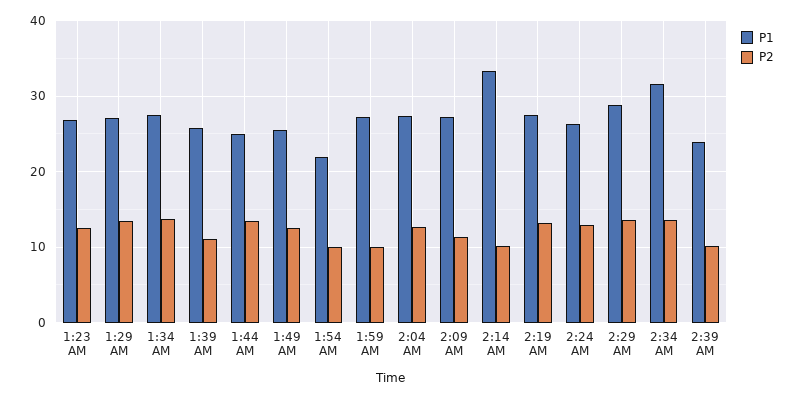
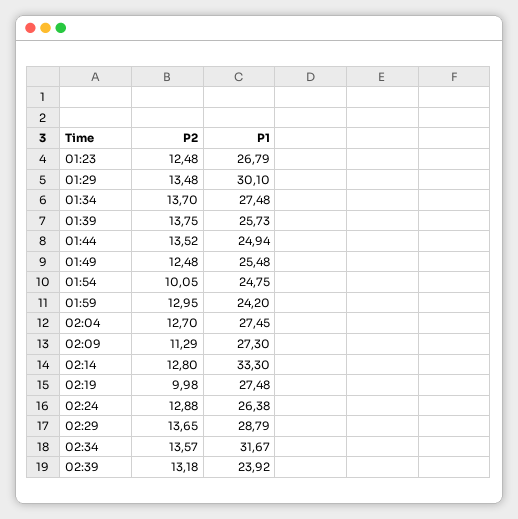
P1, 1:29 AM: 27 -> 30.1
P2, 1:39 AM: 11 -> 13.75
P1, 1:54 AM: 22 -> 24.75
P1, 1:59 AM: 27 -> 24.2
P2, 1:59 AM: 10 -> 12.95
P2, 2:14 AM: 10 -> 12.8
P2, 2:19 AM: 13 -> 9.98
P2, 2:39 AM: 10 -> 13.18

